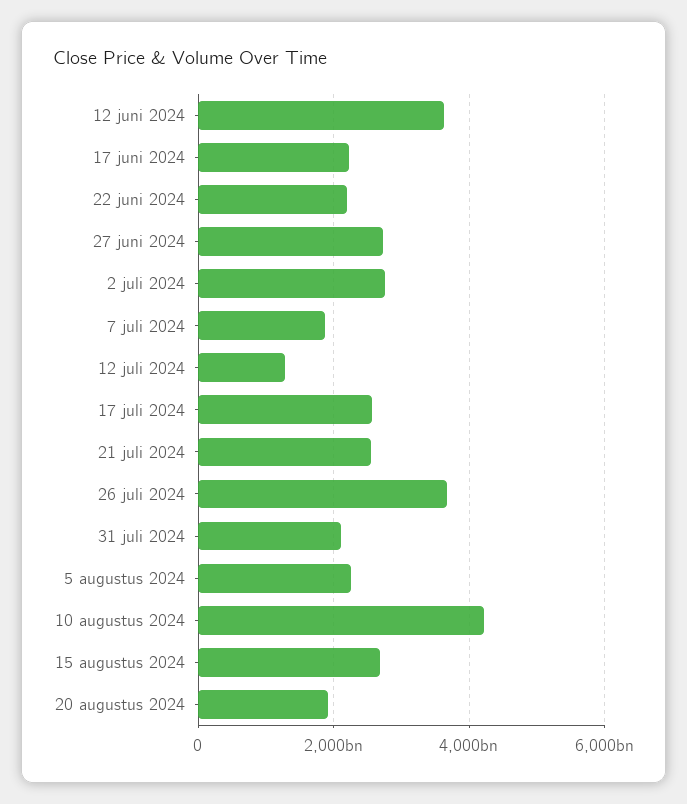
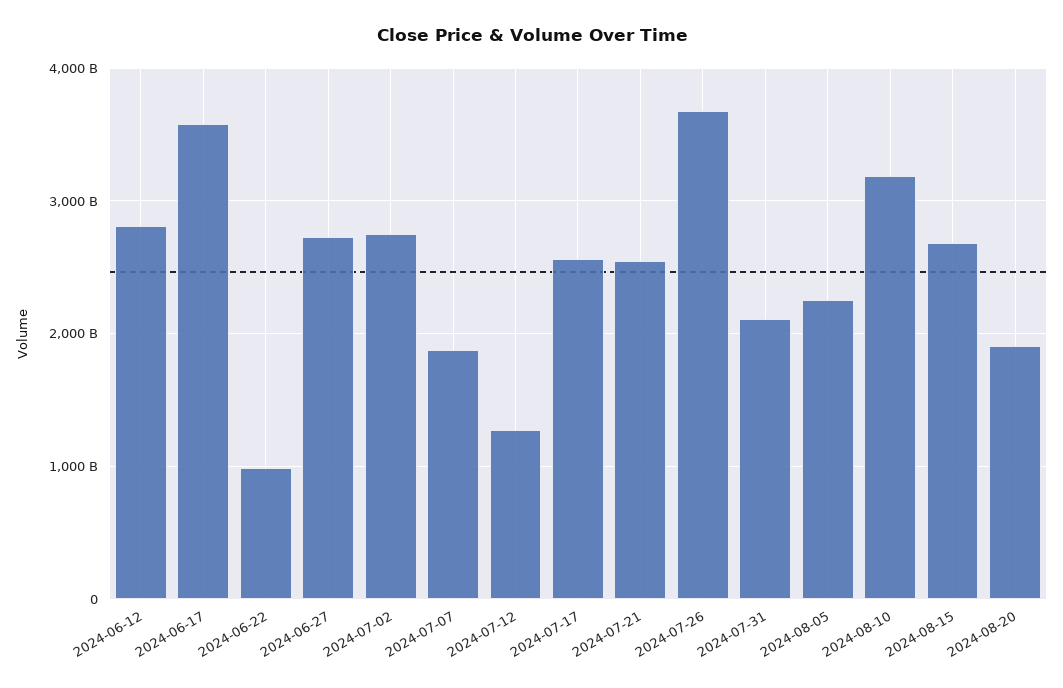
12 juni 2024: 3600000000000 -> 2800000000000
17 juni 2024: 2200000000000 -> 3600000000000
22 juni 2024: 2200000000000 -> 1000000000000
10 augustus 2024: 4200000000000 -> 3200000000000

